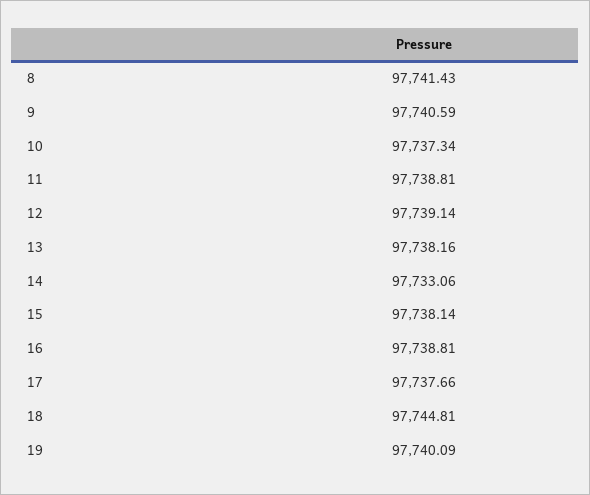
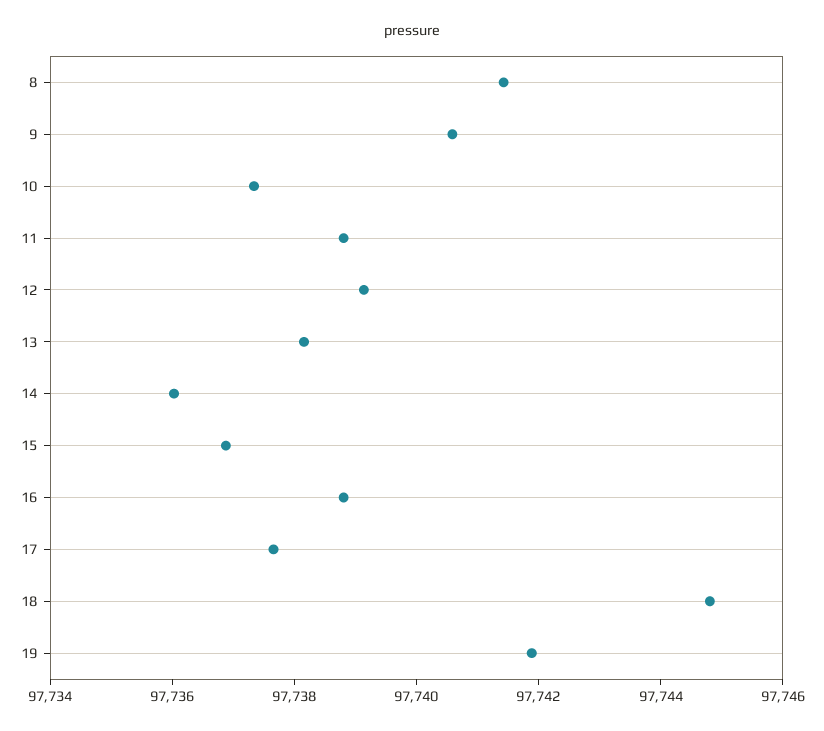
14: 97733.06 -> 97736
15: 97738.14 -> 97737
19: 97740.09 -> 97742

